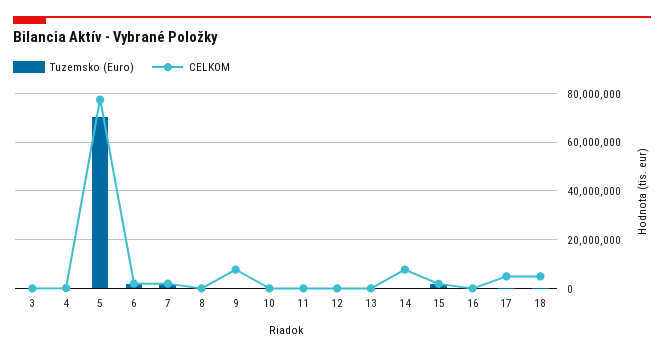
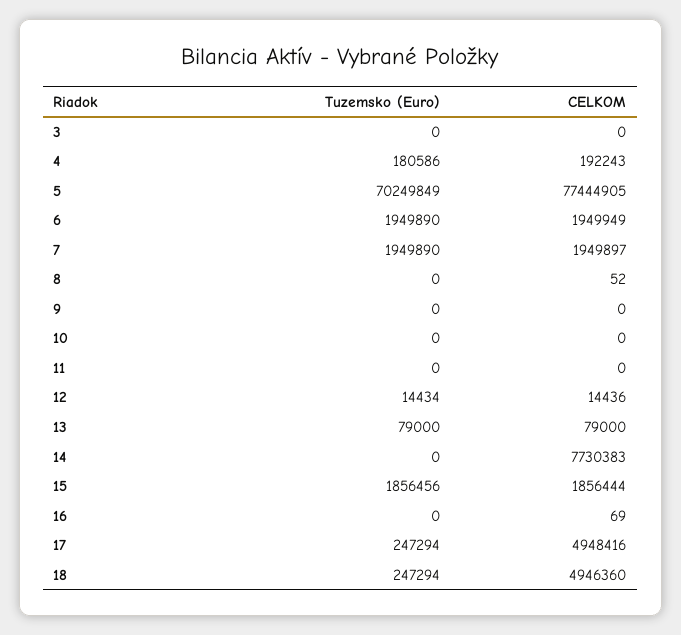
CELKOM, 9: 7500000 -> 0

